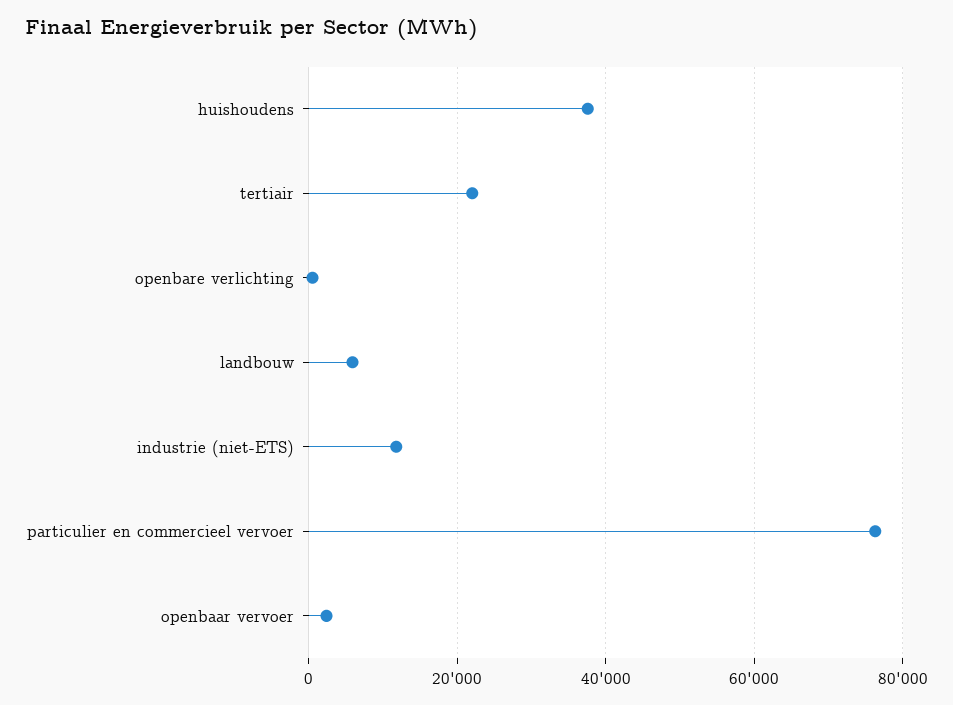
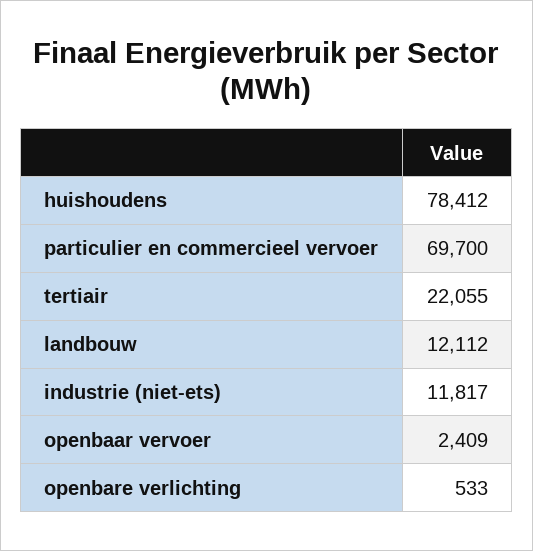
huishoudens: 38000 -> 78412
landbouw: 6000 -> 12112
particulier en commercieel vervoer: 76000 -> 69700

